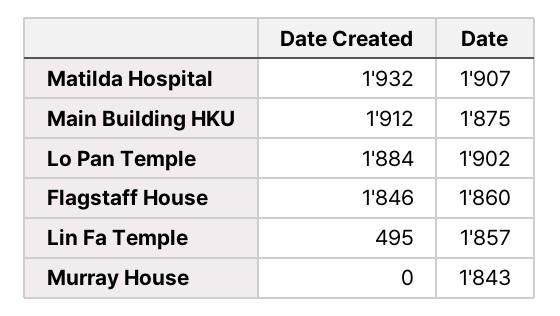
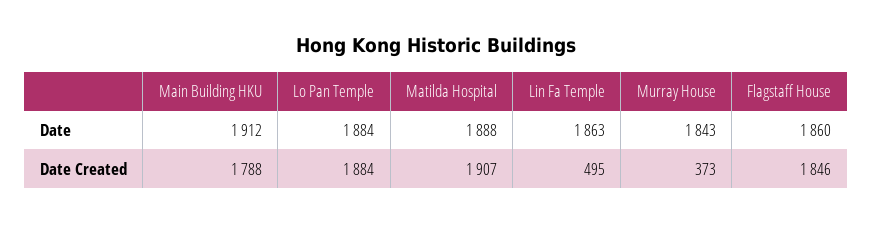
Date Created, Matilda Hospital: 1932 -> 1907
Date, Matilda Hospital: 1907 -> 1888
Date Created, Main Building HKU: 1912 -> 1788
Date, Main Building HKU: 1875 -> 1912
Date, Lo Pan Temple: 1902 -> 1884
Date, Lin Fa Temple: 1857 -> 1863
Date Created, Murray House: 0 -> 373

